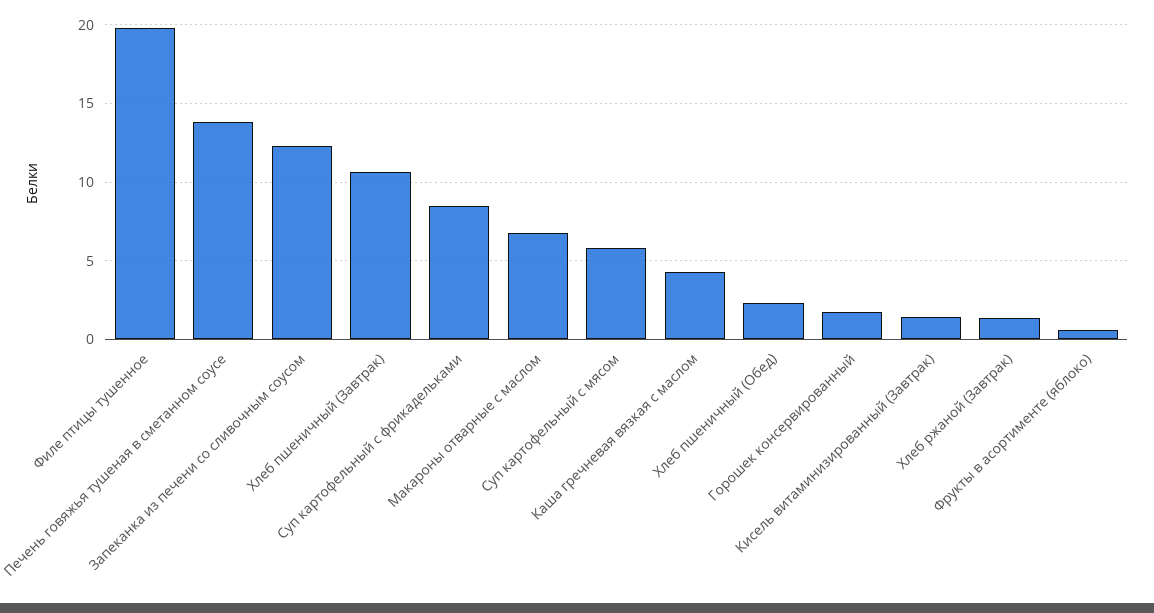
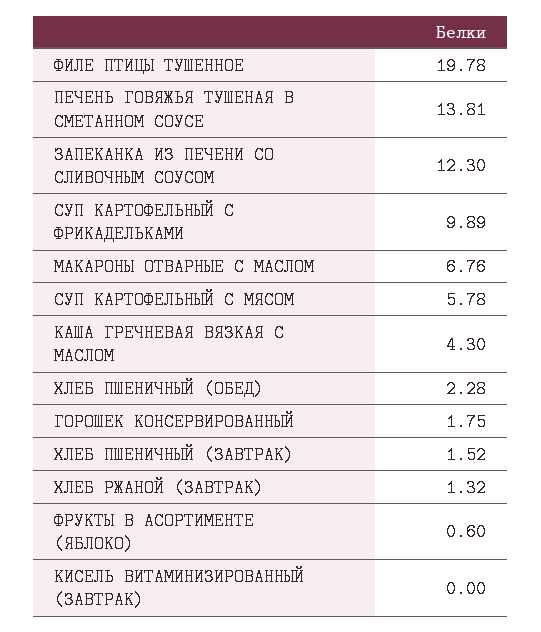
Хлеб пшеничный (Завтрак): 10.5 -> 1.52
Суп картофельный с фрикадельками: 8.5 -> 9.89
Кисель витаминизированный (Завтрак): 1.5 -> 0

